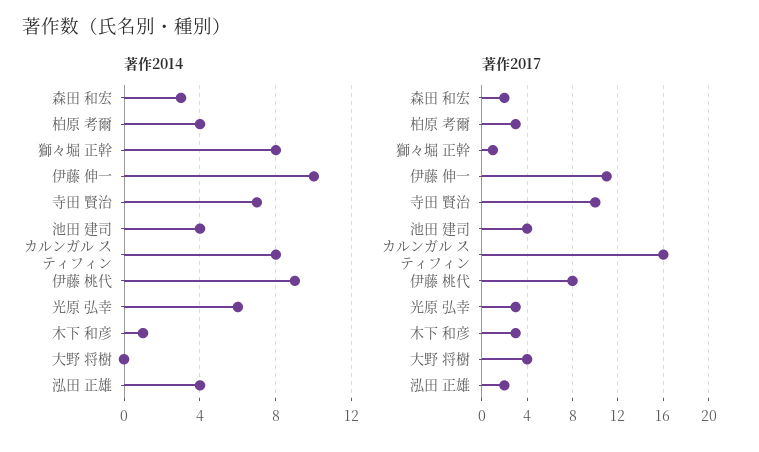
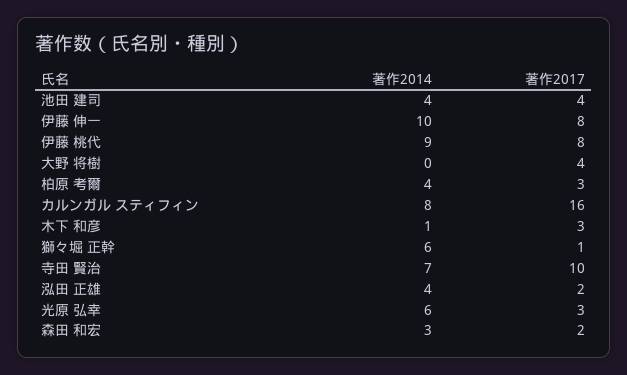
著作2014, 獅々堀 正幹: 8 -> 6
著作2017, 伊藤 伸一: 11 -> 8

